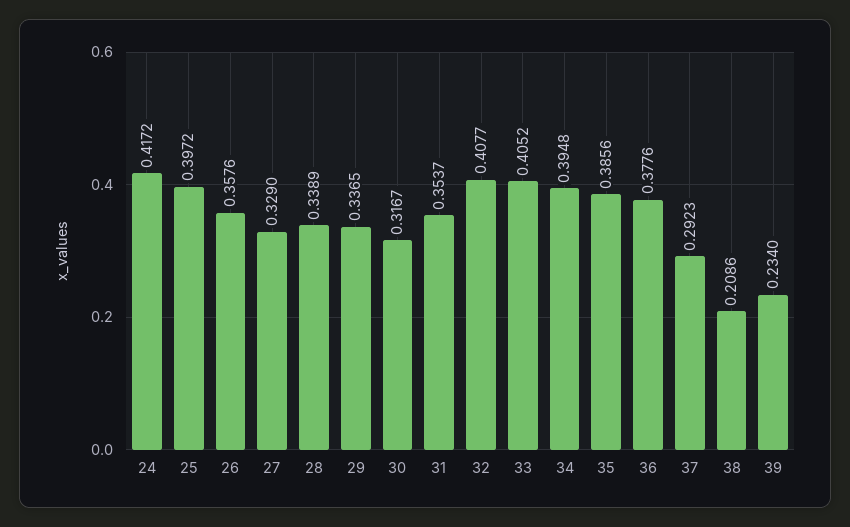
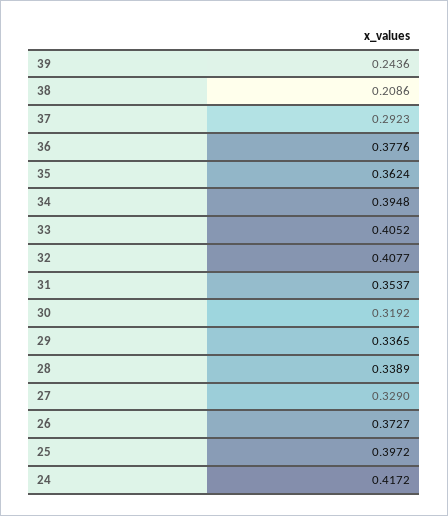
26: 0.3576 -> 0.3727
30: 0.3167 -> 0.3192
35: 0.3856 -> 0.3624
39: 0.234 -> 0.2436

